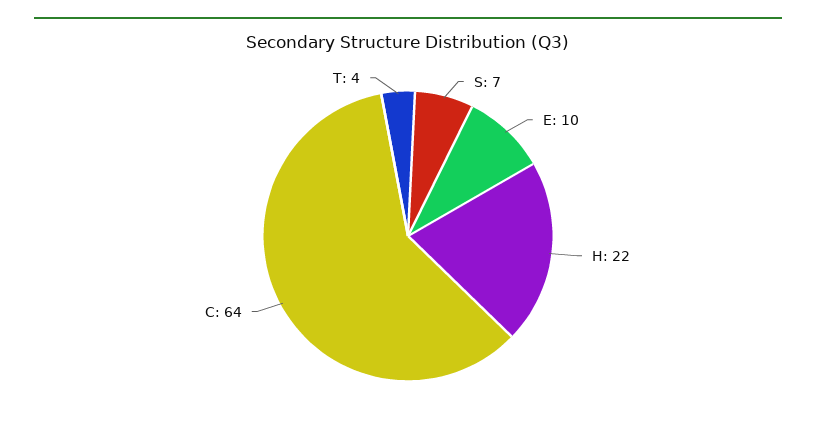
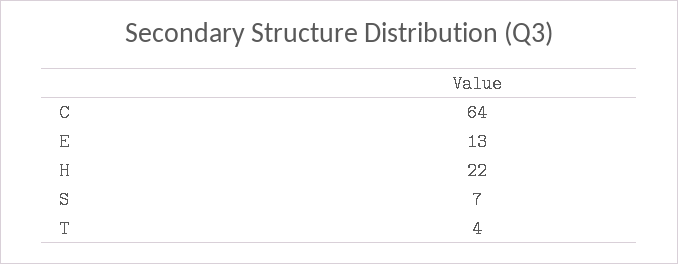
E: 10 -> 13

